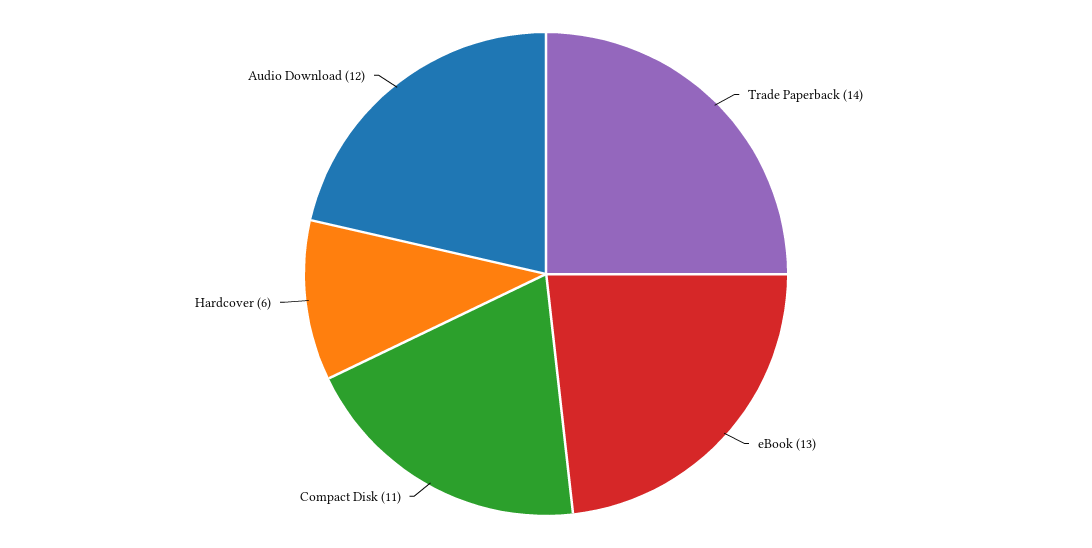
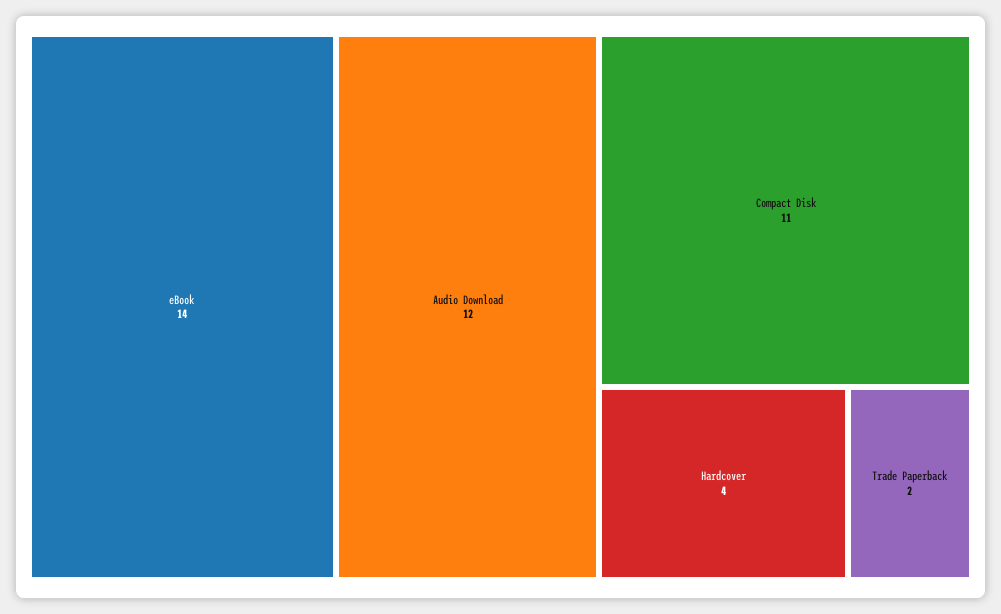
Trade Paperback: 14 -> 2
eBook: 13 -> 14
Hardcover: 6 -> 4

